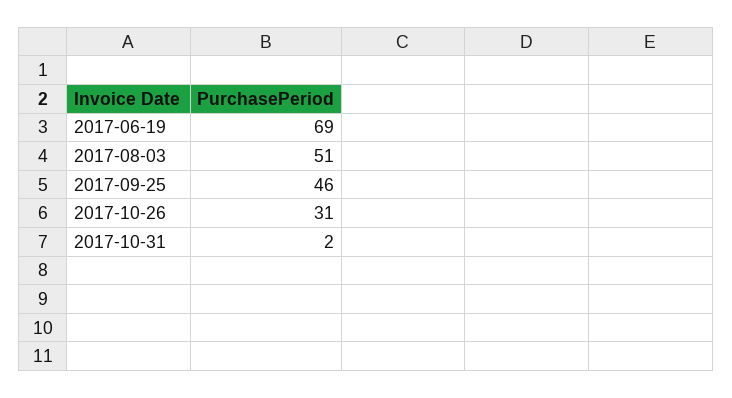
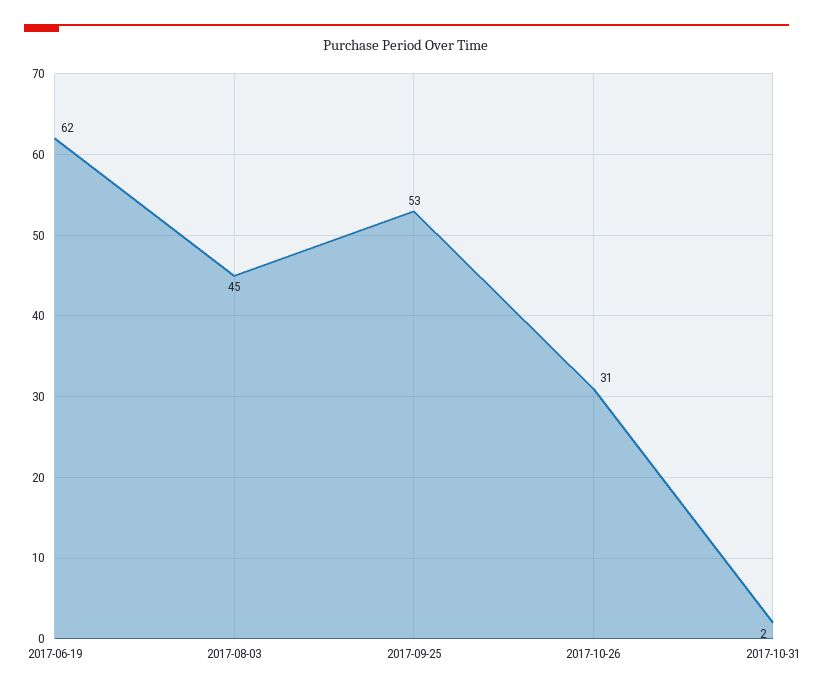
2017-06-19: 69 -> 62
2017-08-03: 51 -> 45
2017-09-25: 46 -> 53

